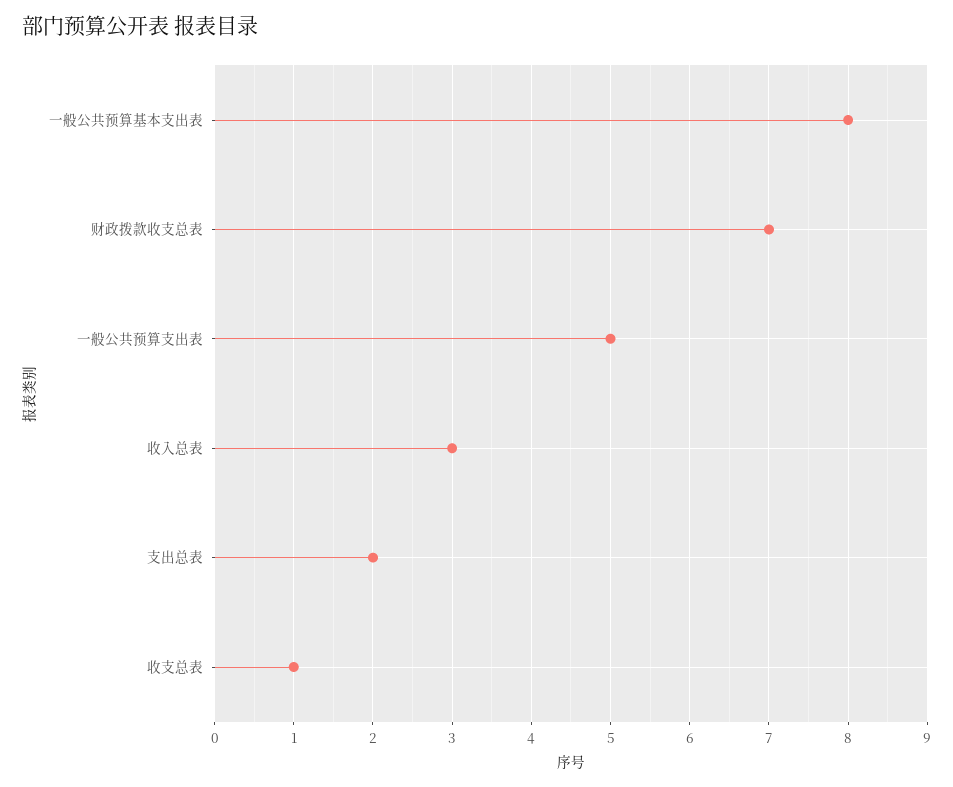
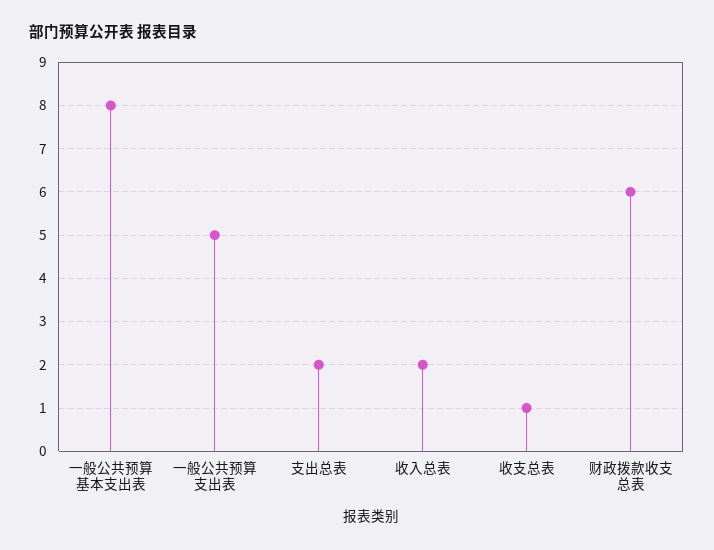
财政拨款收支总表: 7 -> 6
收入总表: 3 -> 2

